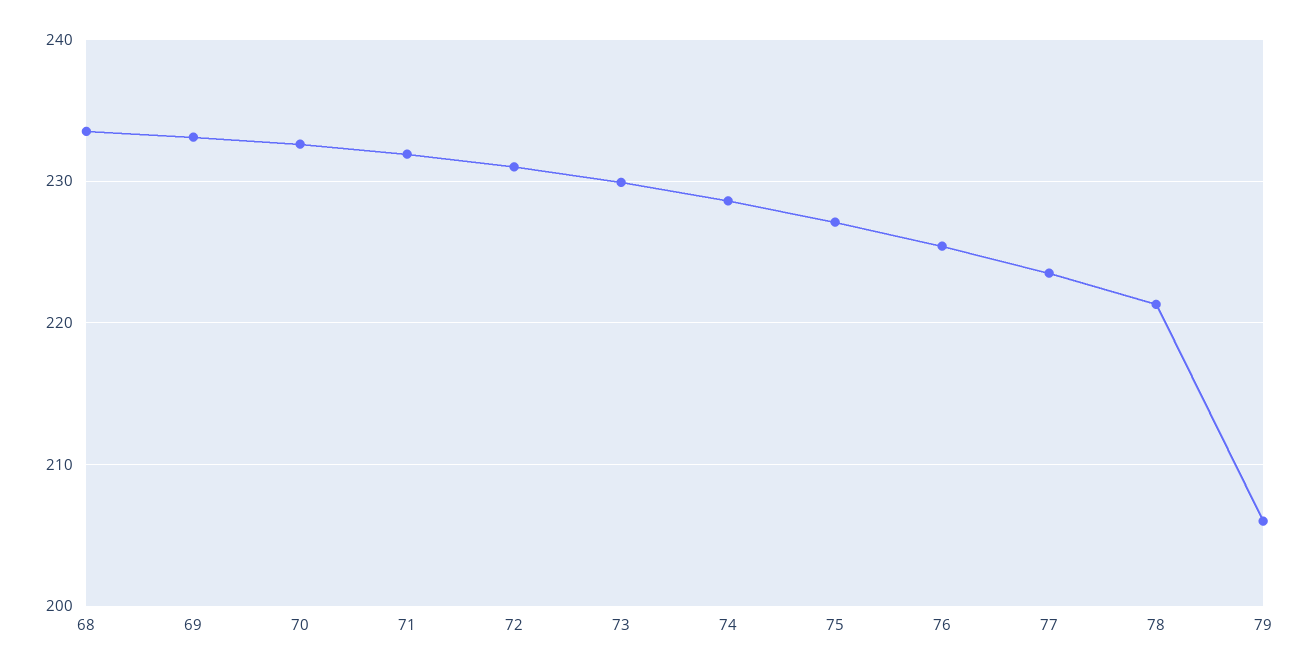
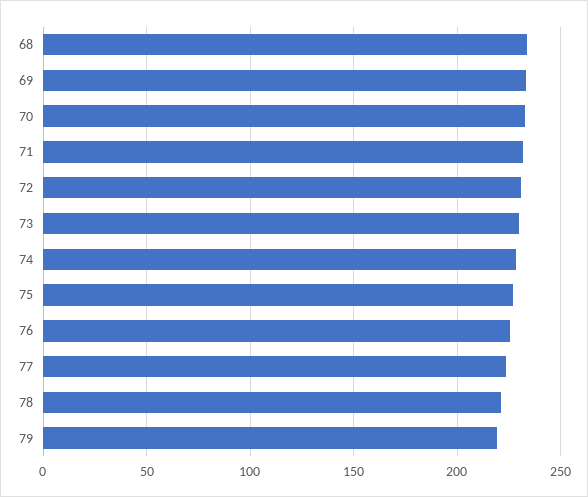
79: 206 -> 220

